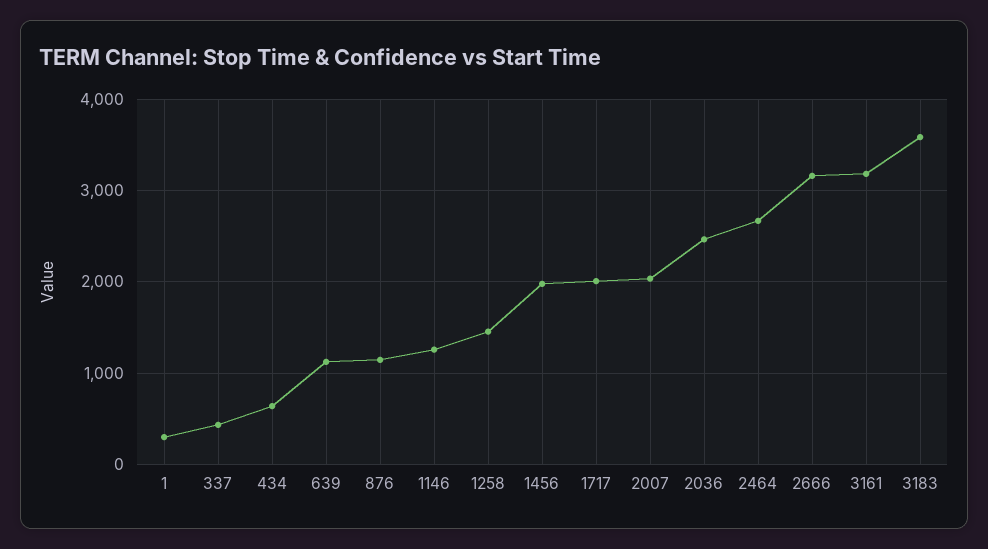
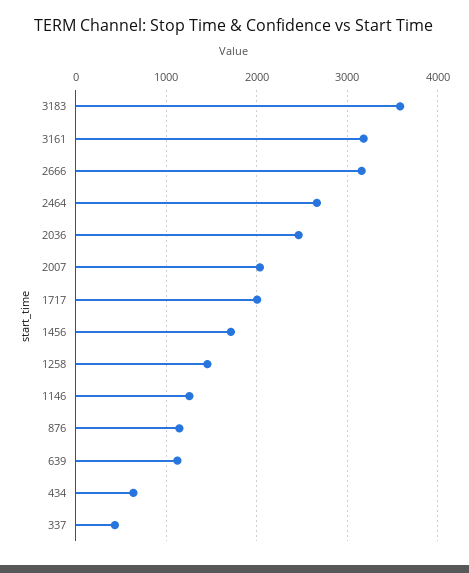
1: 300 -> none
1456: 2000 -> 1700

